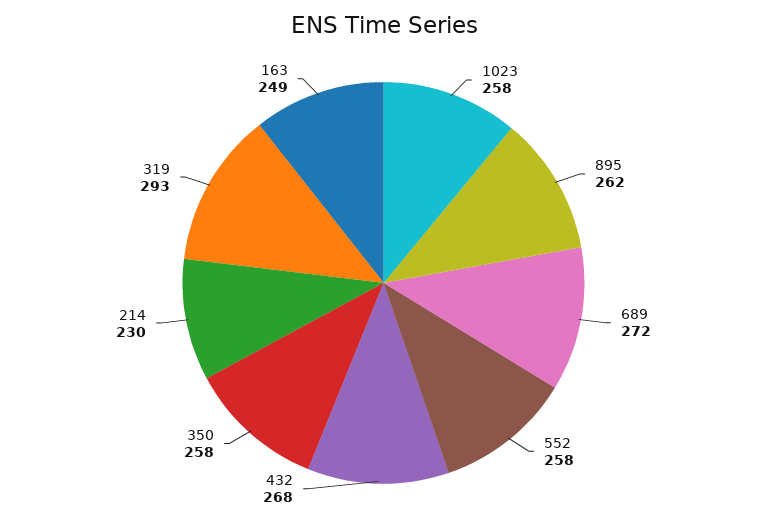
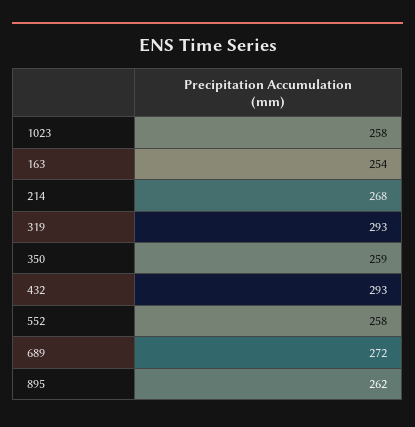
432: 268 -> 293
350: 258 -> 259
214: 230 -> 268
163: 249 -> 254

